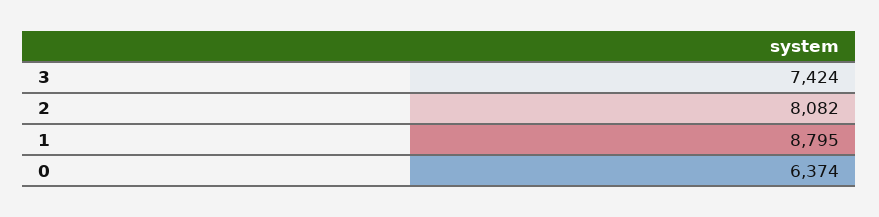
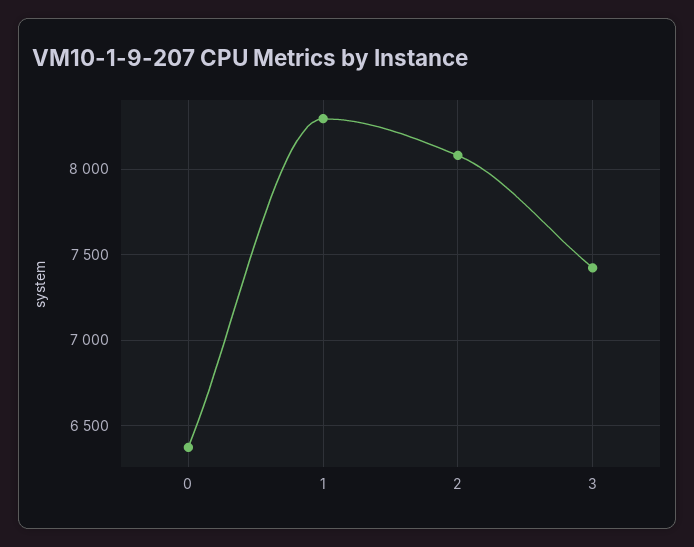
1: 8795 -> 8300

